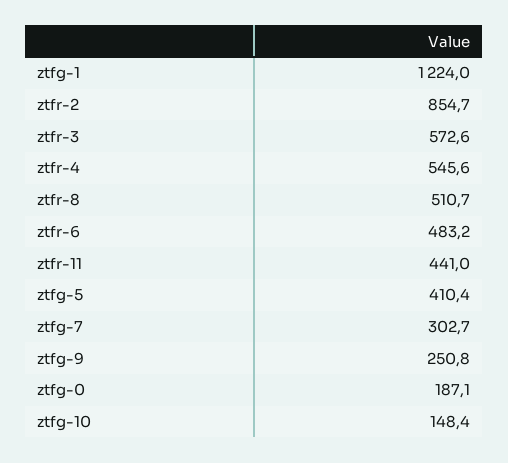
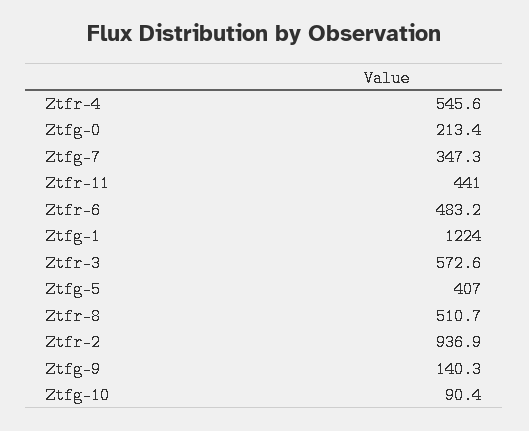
ztfr-2: 854.7 -> 936.9
ztfg-5: 410.4 -> 407
ztfg-7: 302.7 -> 347.3
ztfg-9: 250.8 -> 140.3
ztfg-0: 187.1 -> 213.4
ztfg-10: 148.4 -> 90.4

